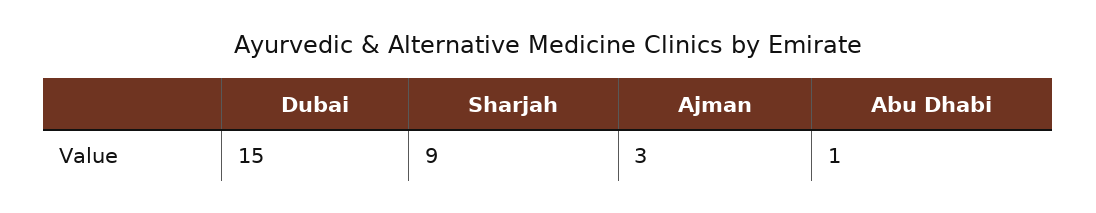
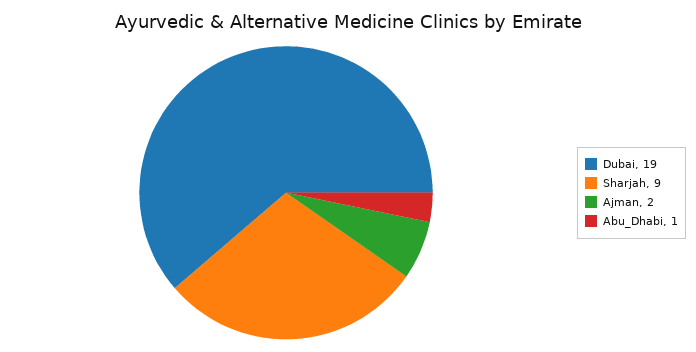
Dubai: 15 -> 19
Ajman: 3 -> 2

